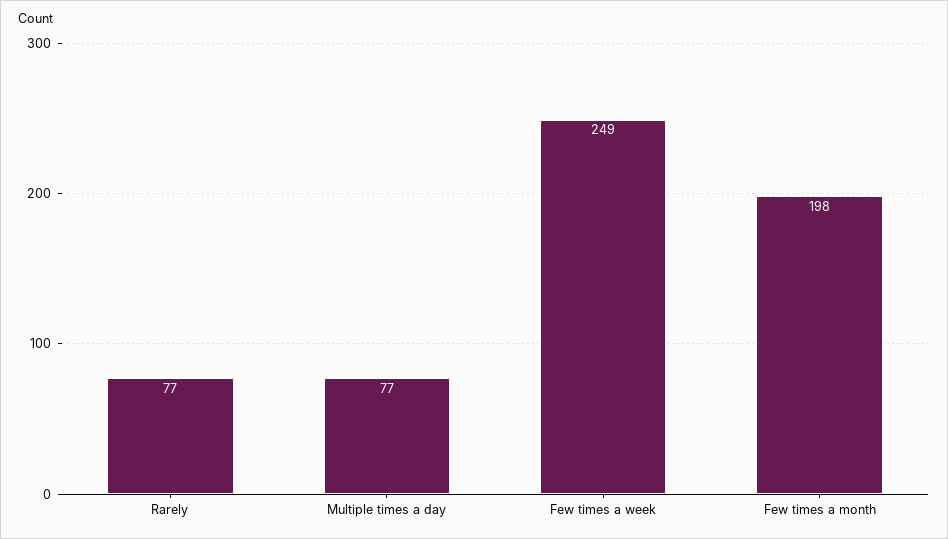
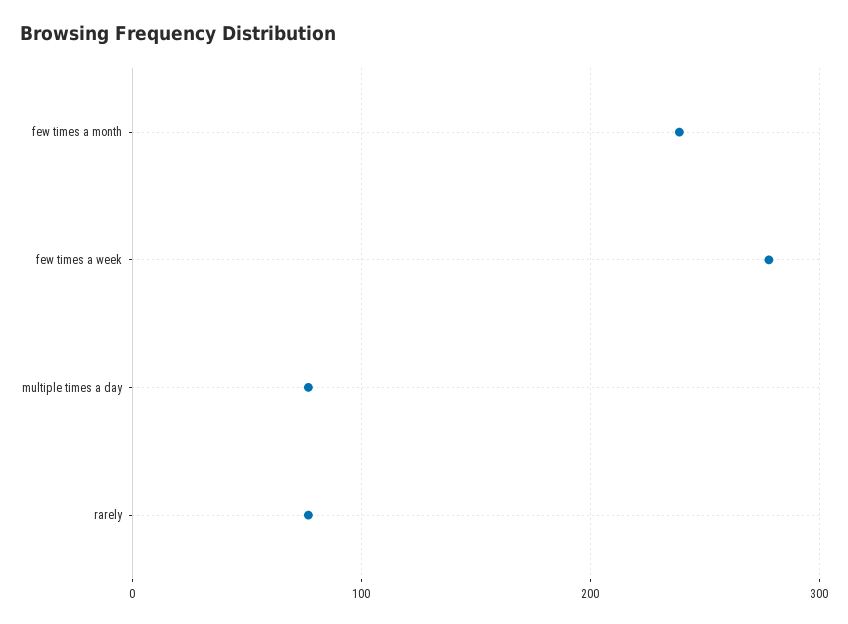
Few times a week: 249 -> 280
Few times a month: 198 -> 240

